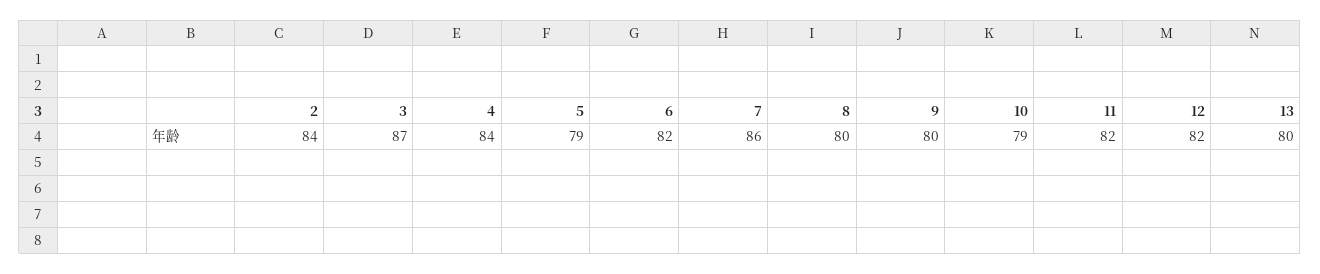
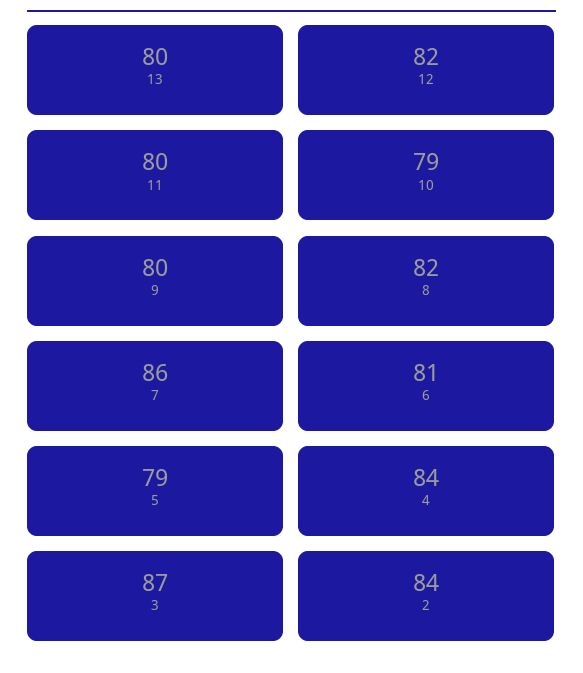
6: 82 -> 81
8: 80 -> 82
11: 82 -> 80

